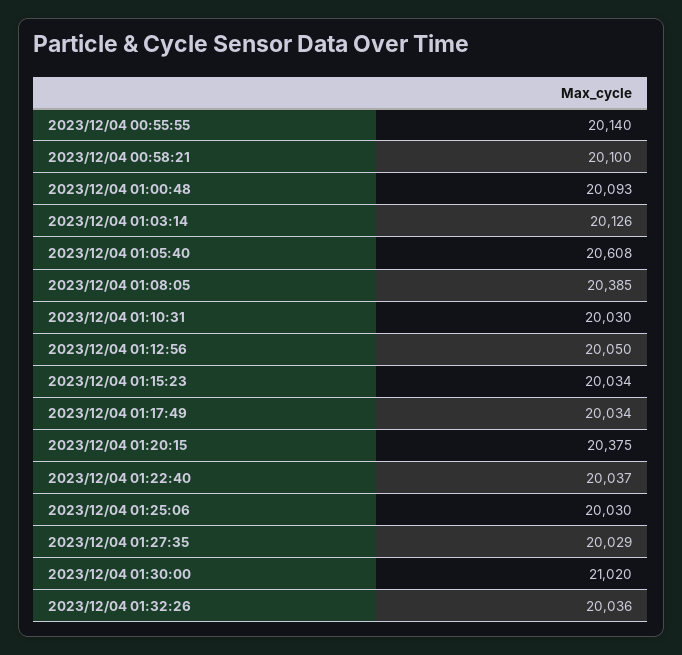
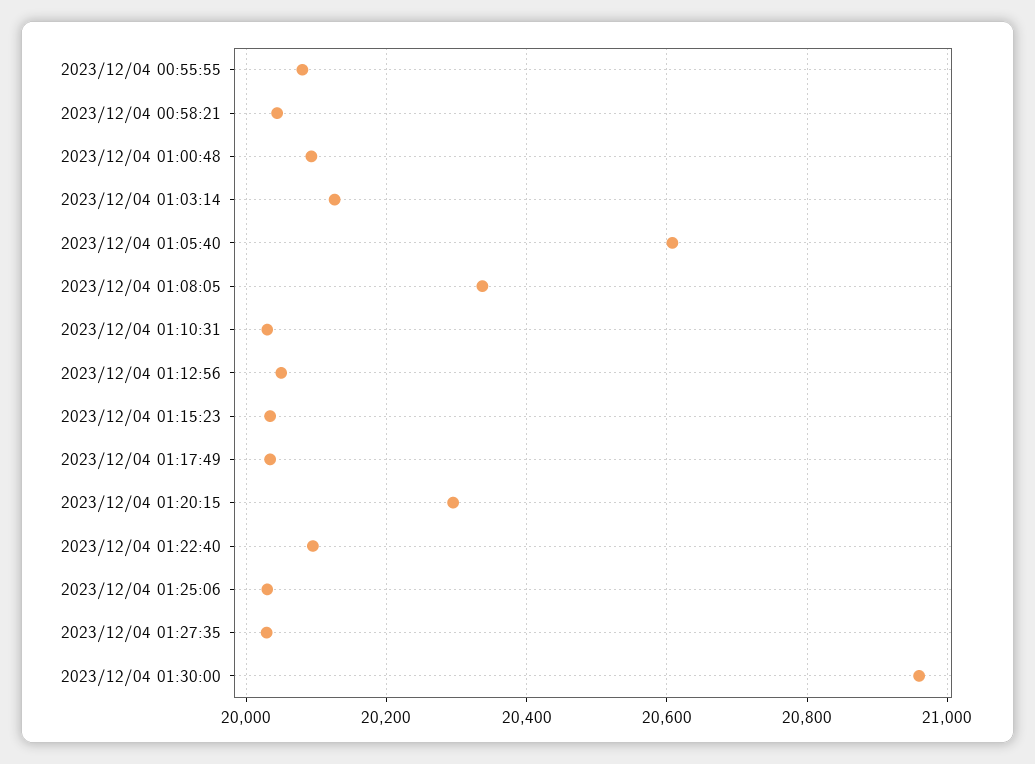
2023/12/04 00:55:55: 20140 -> 20080
2023/12/04 00:58:21: 20100 -> 20040
2023/12/04 01:08:05: 20385 -> 20340
2023/12/04 01:20:15: 20375 -> 20300
2023/12/04 01:22:40: 20037 -> 20100
2023/12/04 01:30:00: 21020 -> 20960
2023/12/04 01:32:26: 20036 -> none

